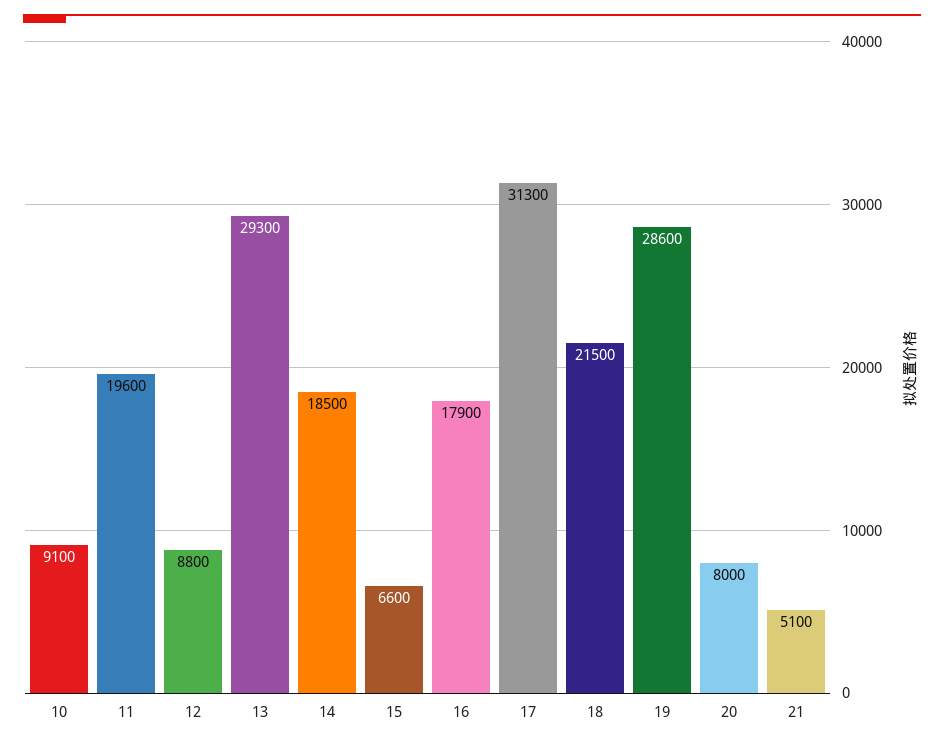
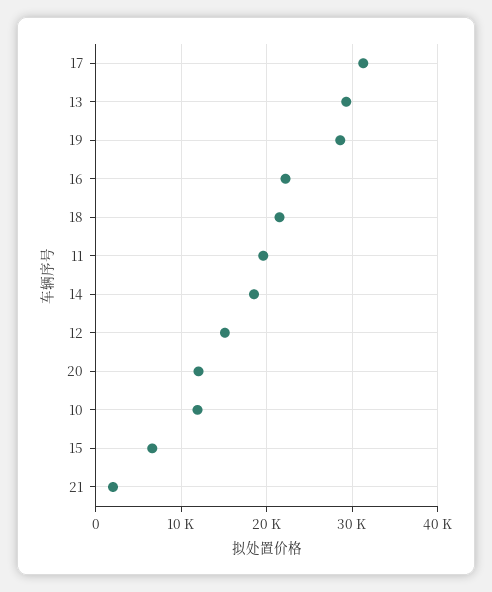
10: 9100 -> 12000
12: 8800 -> 15000
16: 17900 -> 22000
20: 8000 -> 12000
21: 5100 -> 2000

